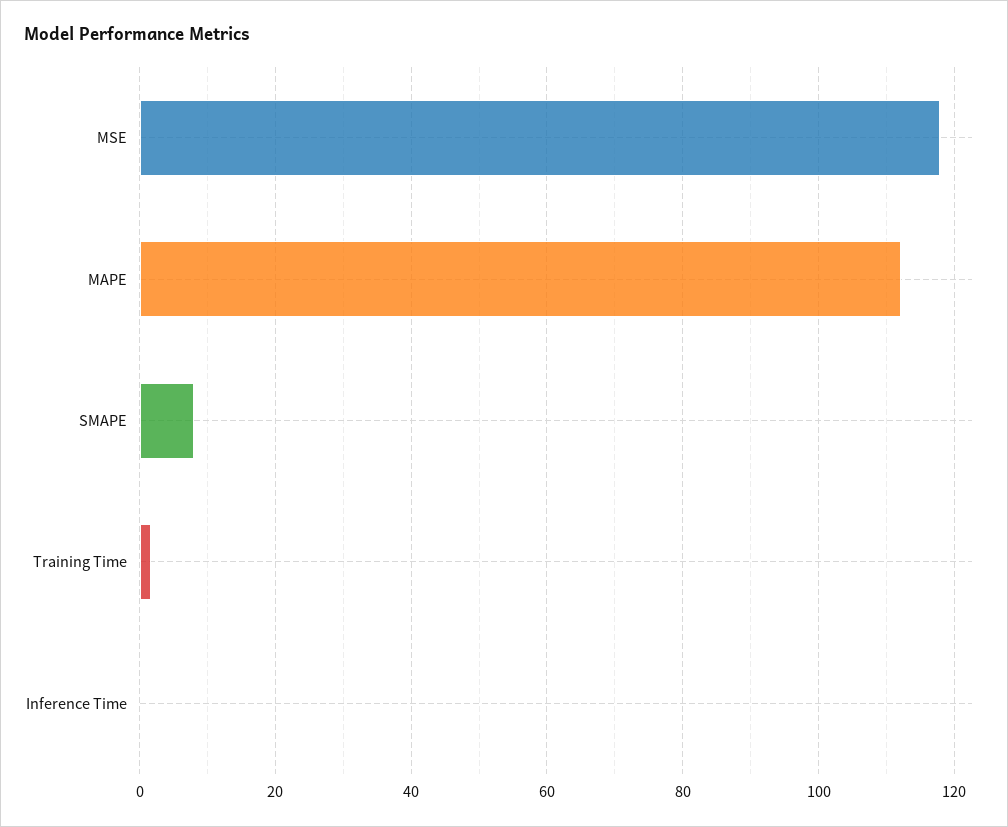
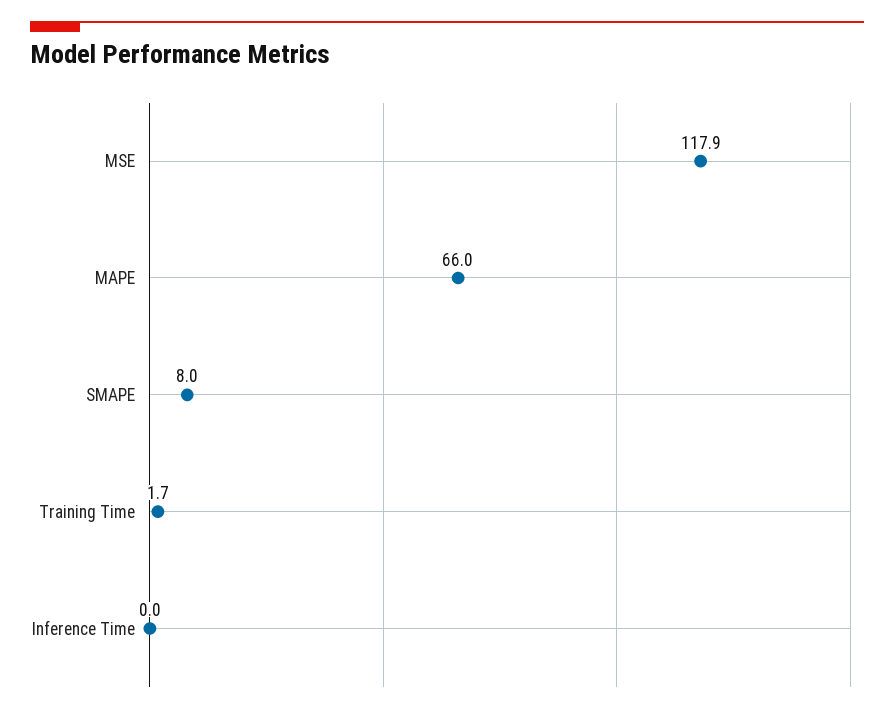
MAPE: 112 -> 66

